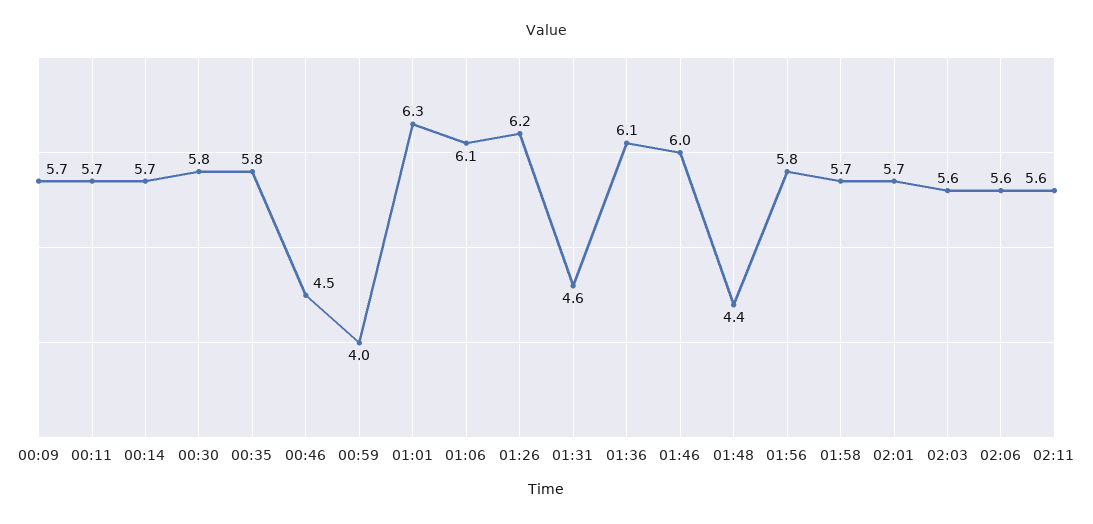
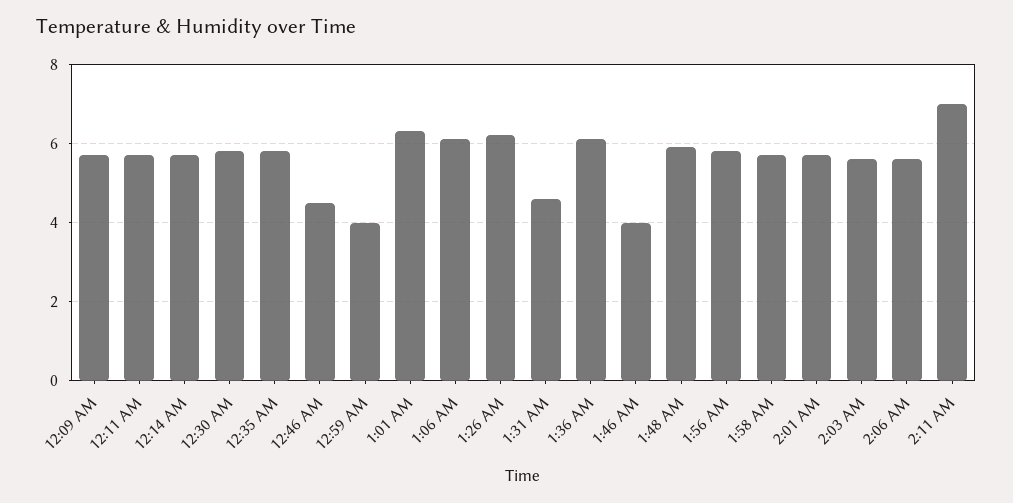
01:46: 6 -> 4
01:48: 4.4 -> 6
02:11: 5.6 -> 7

